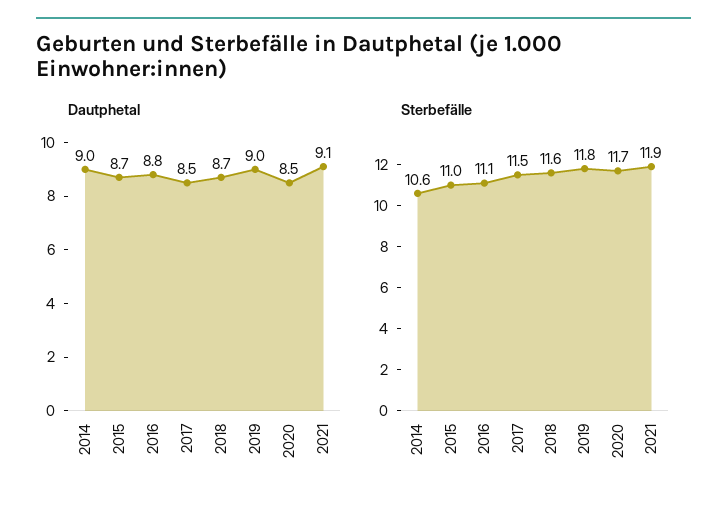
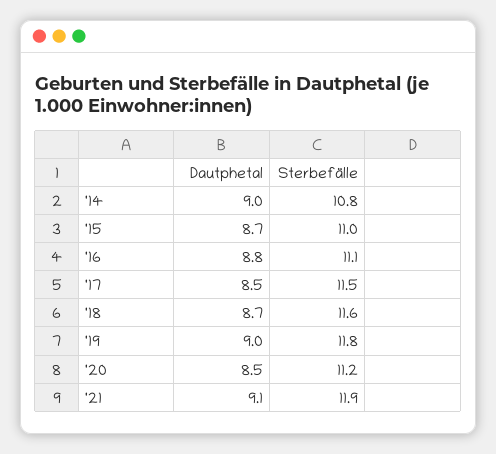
Sterbefälle, 2014: 10.6 -> 10.8
Sterbefälle, 2020: 11.7 -> 11.2

